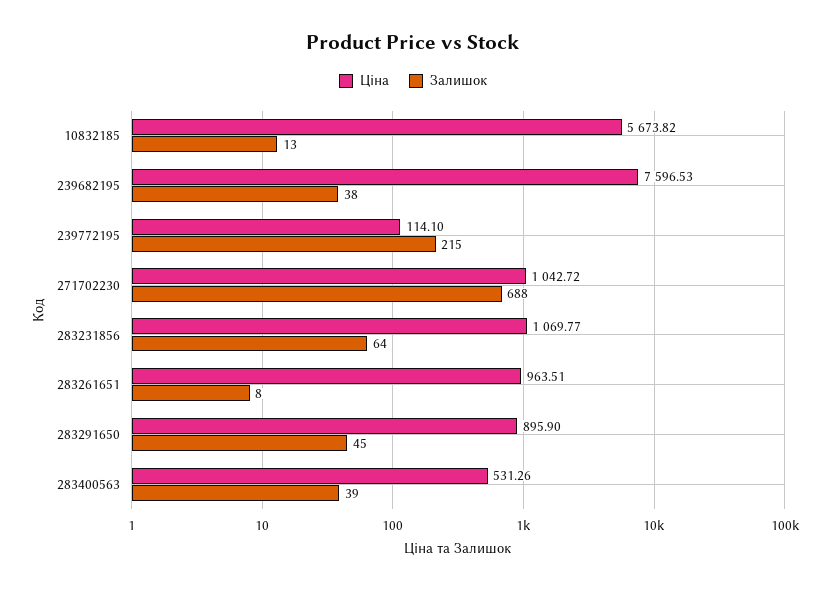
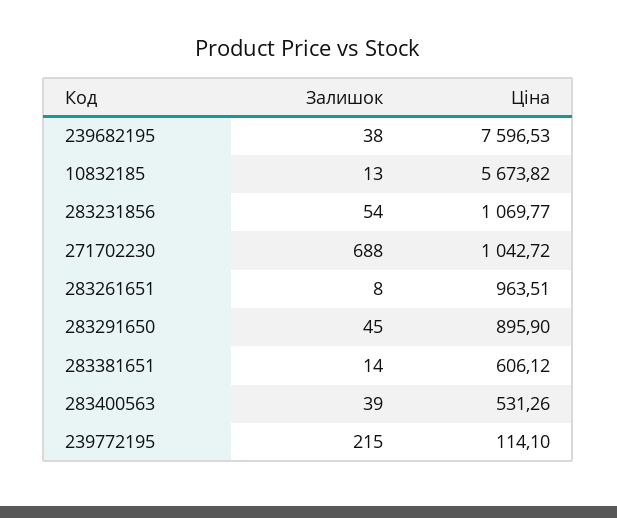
Залишок, 283231856: 64 -> 54
Залишок, 283381651: none -> 14
Ціна, 283381651: none -> 606.12

